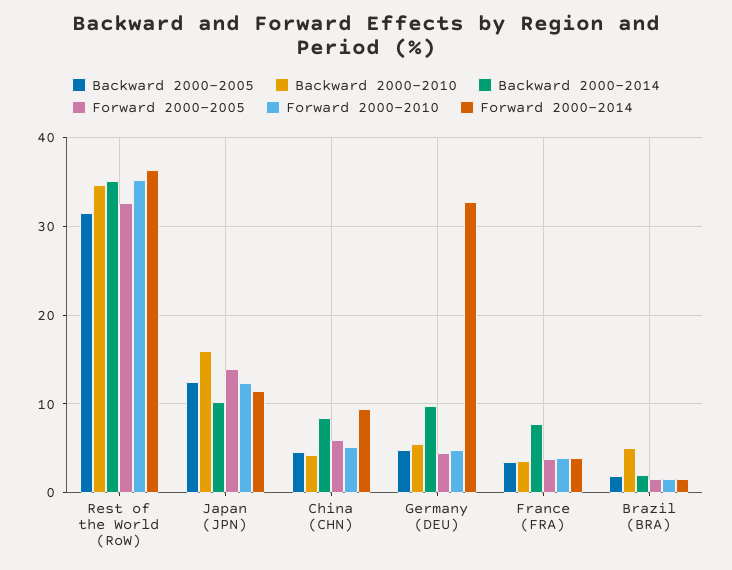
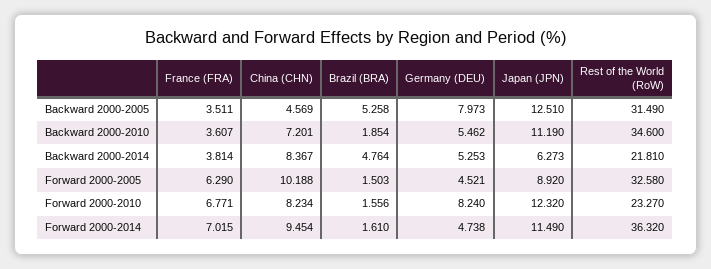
Backward 2000-2014, Rest of the World (RoW): 35 -> 21.81
Forward 2000-2010, Rest of the World (RoW): 35 -> 23.27
Backward 2000-2010, Japan (JPN): 16 -> 11.19
Backward 2000-2014, Japan (JPN): 10 -> 6.273
Forward 2000-2005, Japan (JPN): 14 -> 8.92
Backward 2000-2010, China (CHN): 4 -> 7.201
Forward 2000-2005, China (CHN): 6 -> 10.188
Forward 2000-2010, China (CHN): 5 -> 8.234
Backward 2000-2005, Germany (DEU): 5 -> 7.973
Backward 2000-2014, Germany (DEU): 10 -> 5.253
Forward 2000-2010, Germany (DEU): 5 -> 8.24
Forward 2000-2014, Germany (DEU): 33 -> 4.738
Backward 2000-2014, France (FRA): 8 -> 3.814
Forward 2000-2005, France (FRA): 4 -> 6.29
Forward 2000-2010, France (FRA): 4 -> 6.771
Forward 2000-2014, France (FRA): 4 -> 7.015
Backward 2000-2005, Brazil (BRA): 2 -> 5.258
Backward 2000-2010, Brazil (BRA): 5 -> 1.854
Backward 2000-2014, Brazil (BRA): 2 -> 4.764

